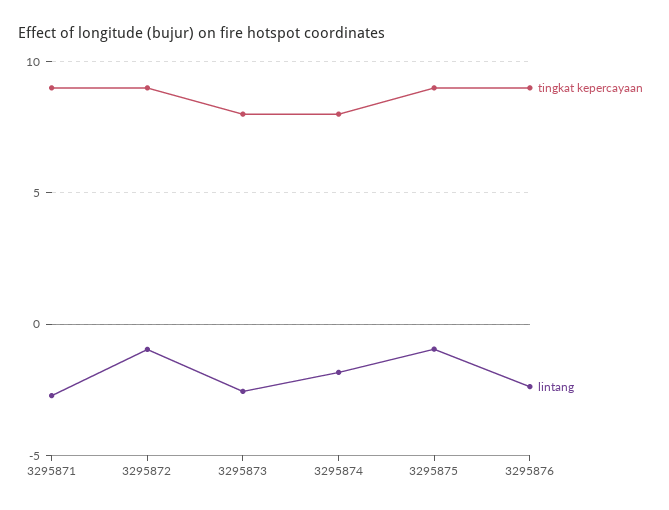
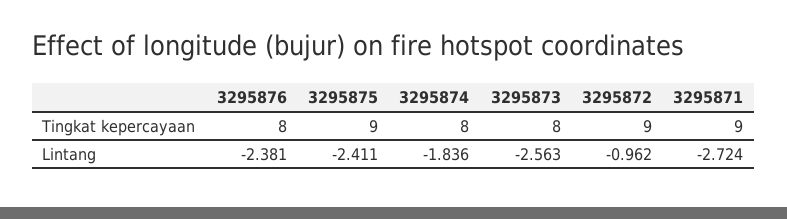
lintang, 3295875: -1 -> -2.411
tingkat kepercayaan, 3295876: 9 -> 8

